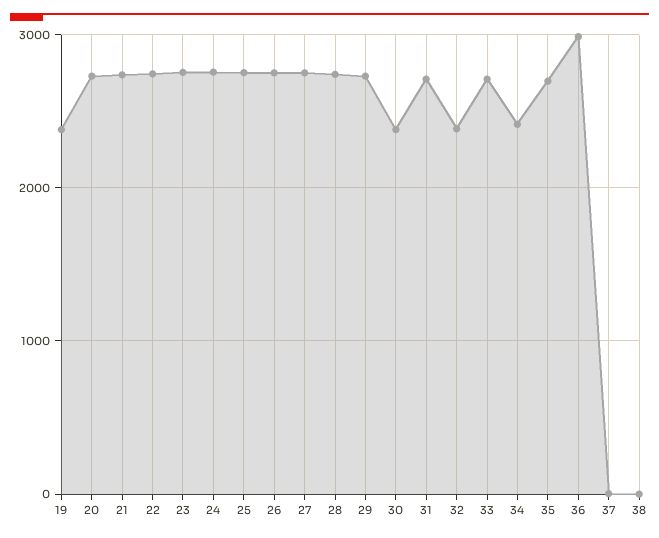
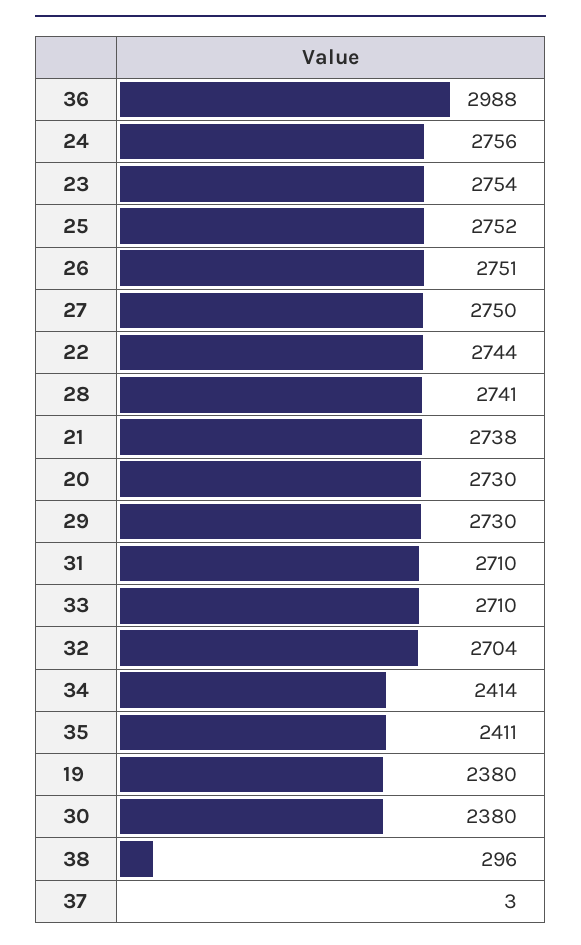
32: 2400 -> 2704
35: 2700 -> 2411
38: 0 -> 296

